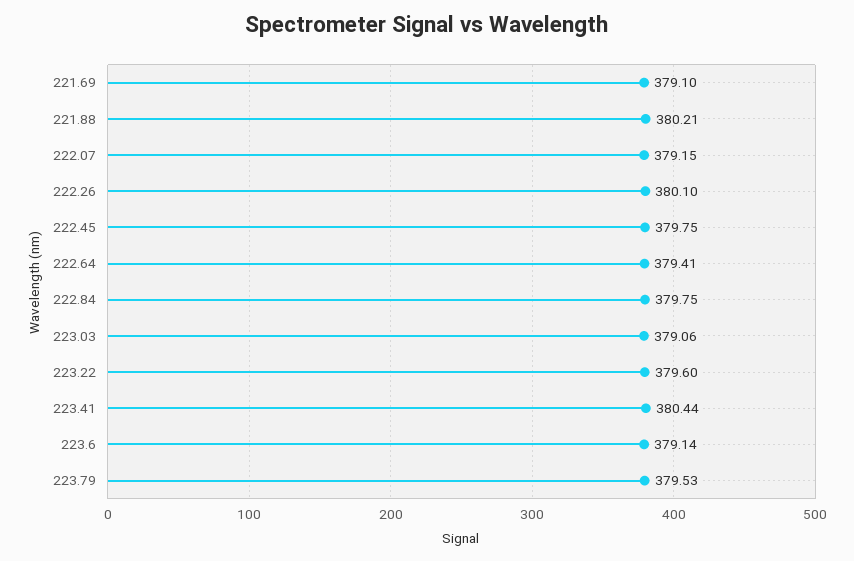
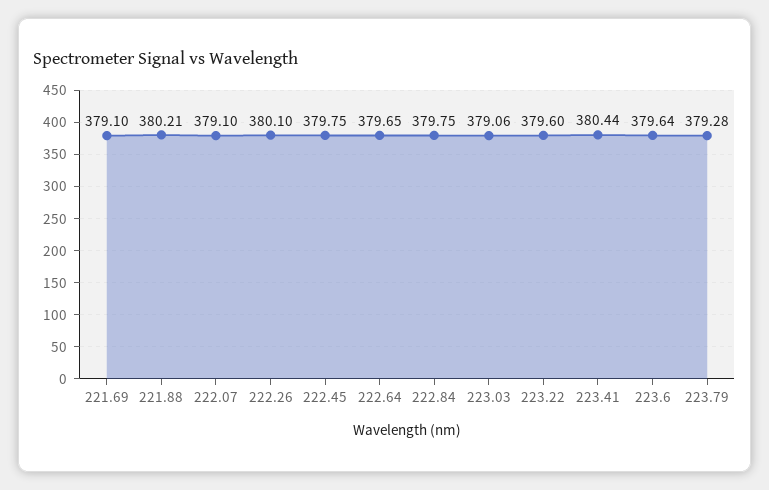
222.07: 379.15 -> 379.1
222.64: 379.41 -> 379.65
223.6: 379.14 -> 379.64
223.79: 379.53 -> 379.28

